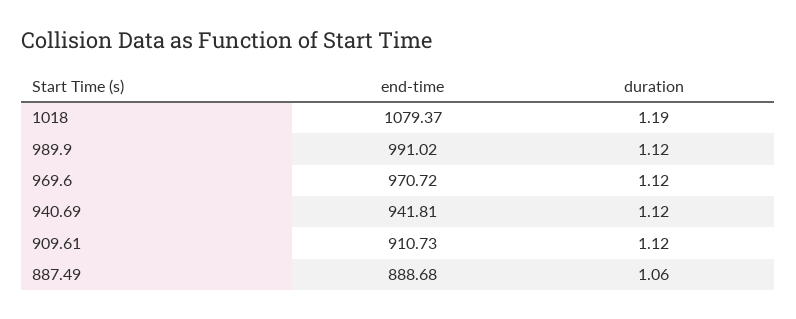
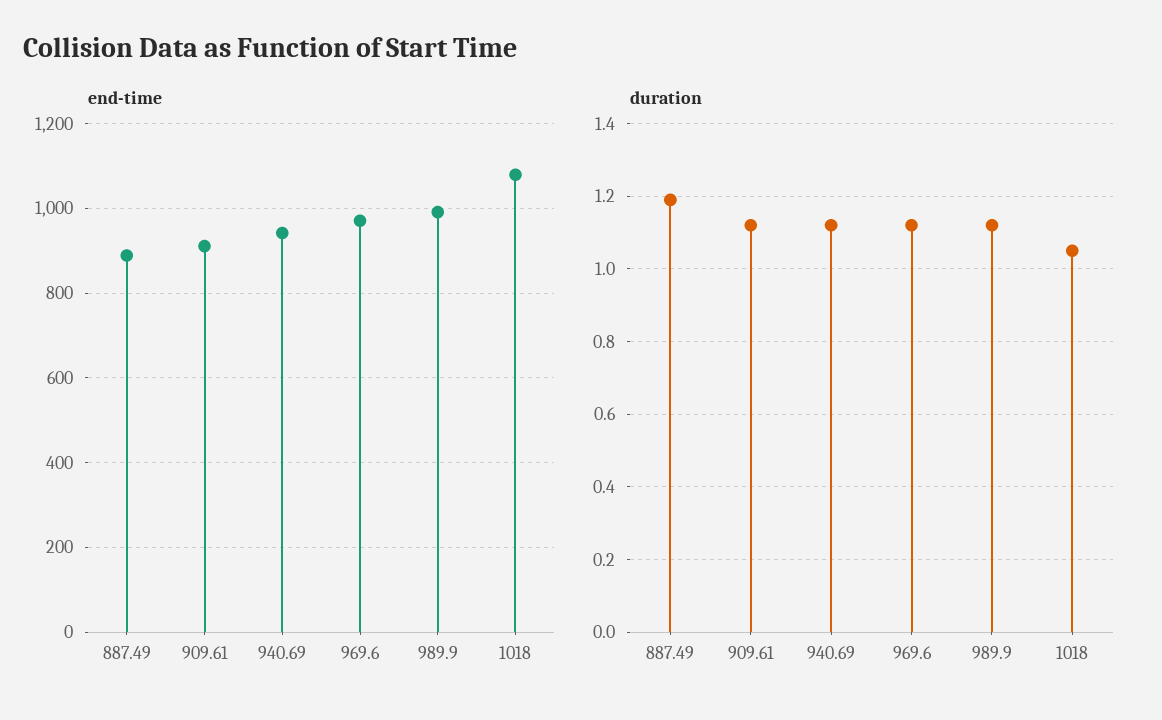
duration, 1018: 1.19 -> 1.05
duration, 887.49: 1.06 -> 1.2

